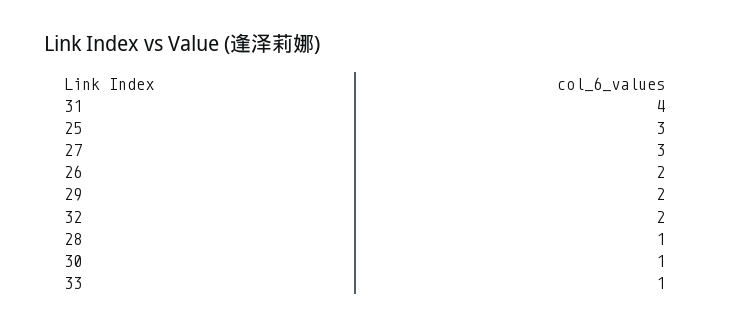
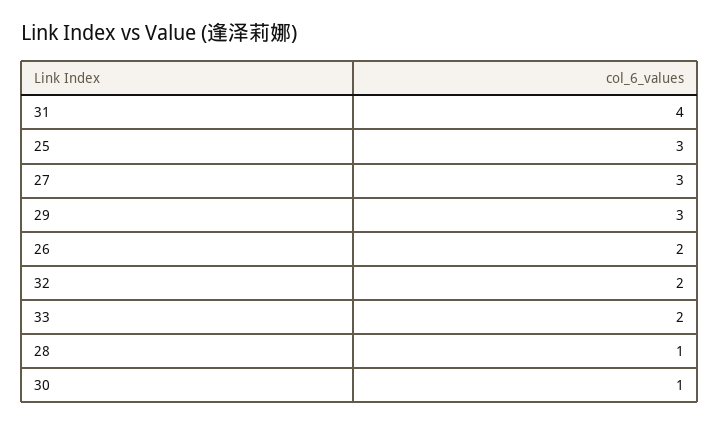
29: 2 -> 3
33: 1 -> 2

